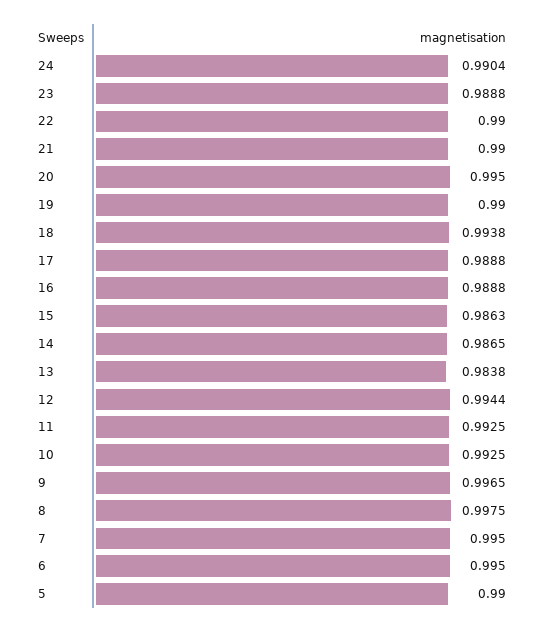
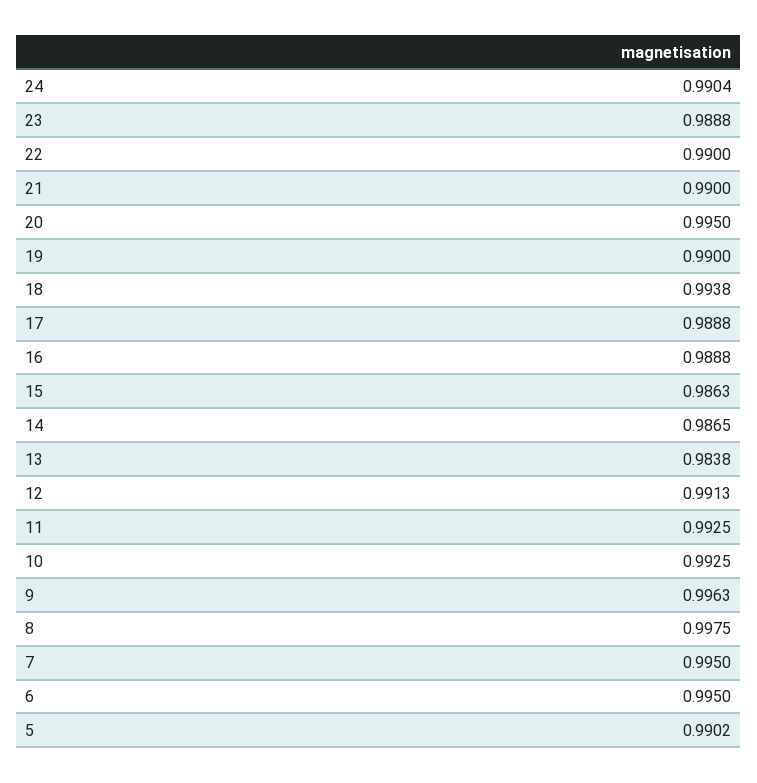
12: 0.9944 -> 0.9913
9: 0.9965 -> 0.9963
5: 0.99 -> 0.9902

